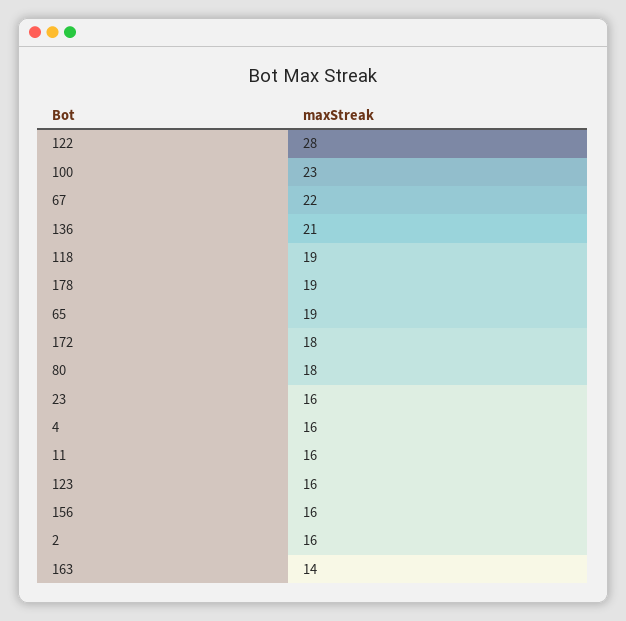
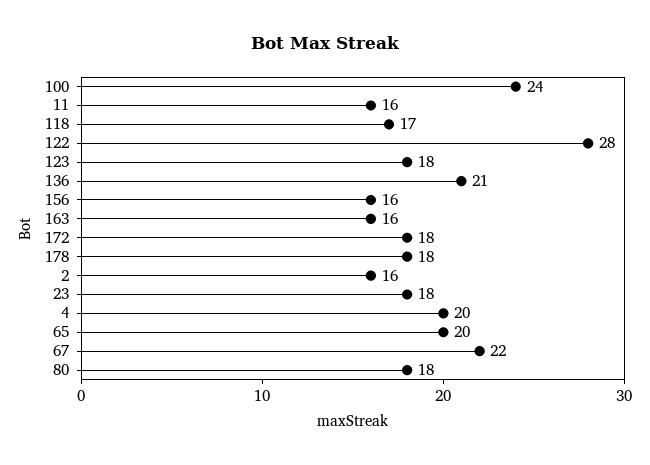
100: 23 -> 24
118: 19 -> 17
178: 19 -> 18
65: 19 -> 20
23: 16 -> 18
4: 16 -> 20
123: 16 -> 18
163: 14 -> 16

